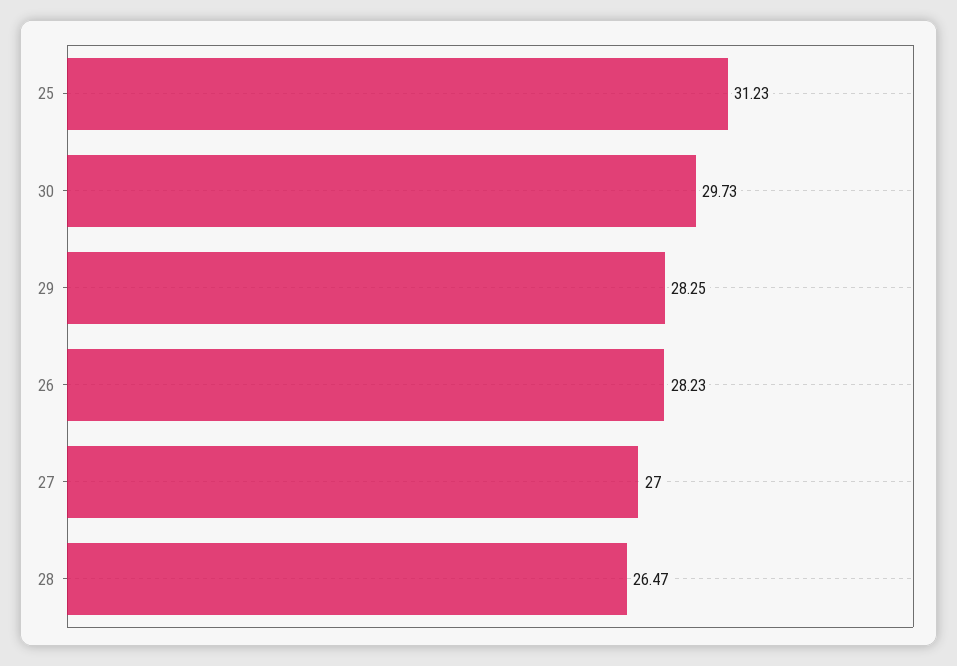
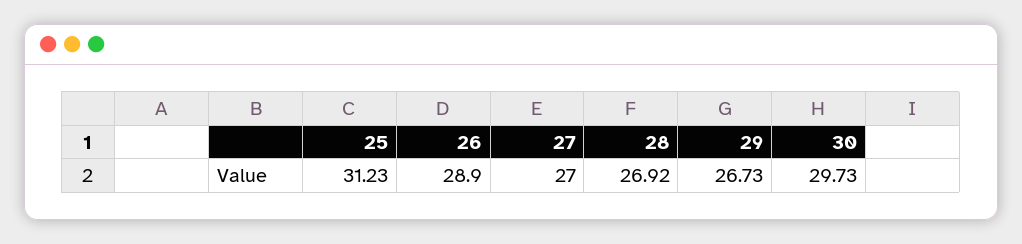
29: 28.25 -> 26.73
26: 28.23 -> 28.9
28: 26.47 -> 26.92

